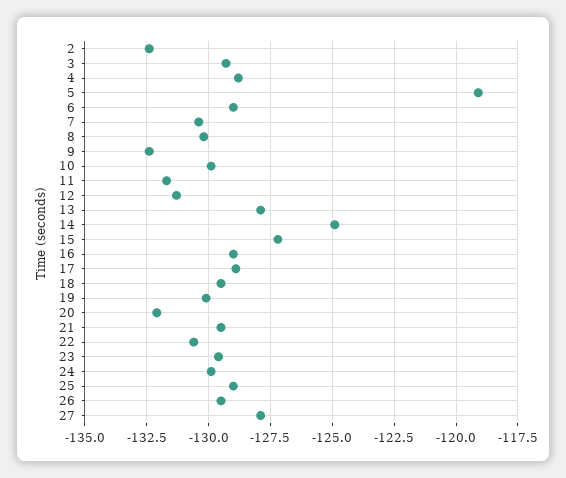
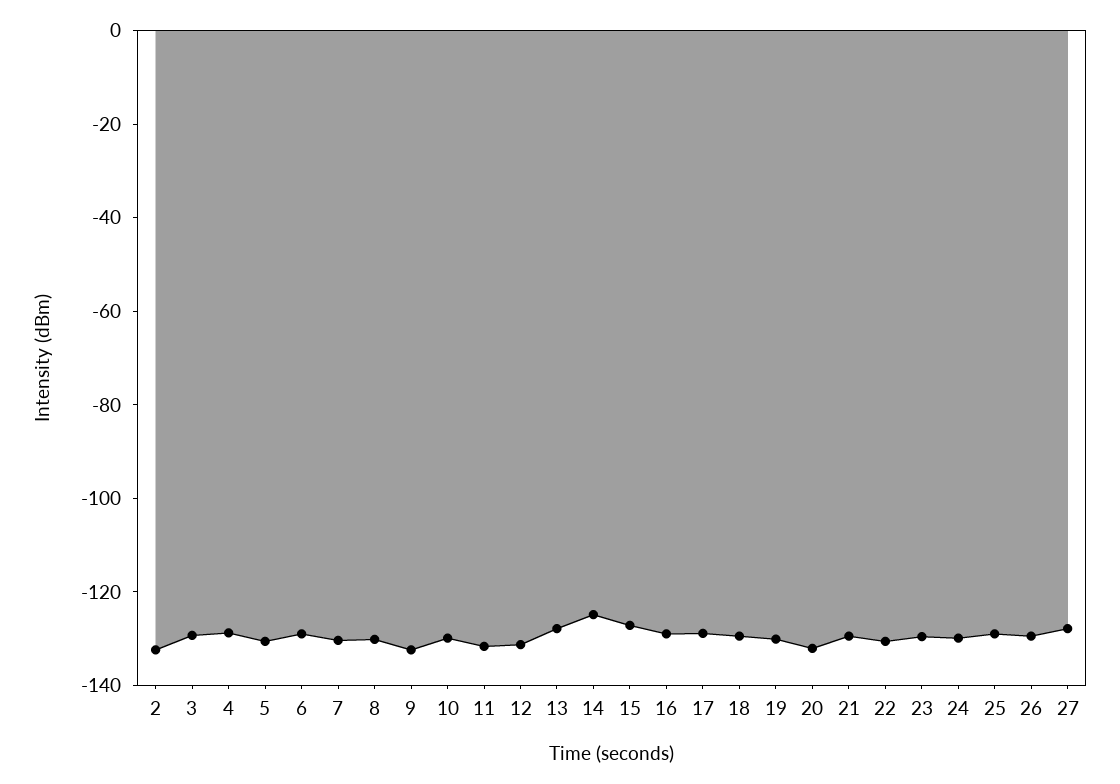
5: -119 -> -130

